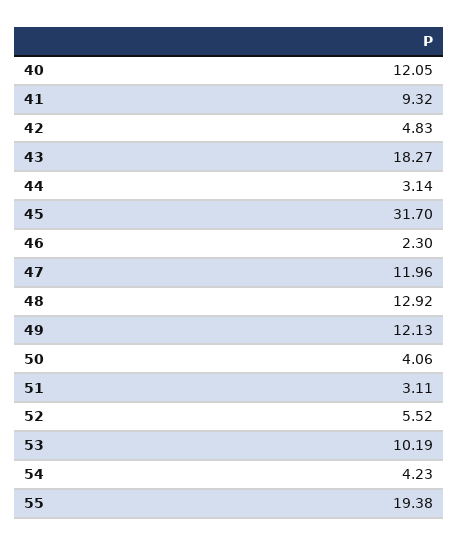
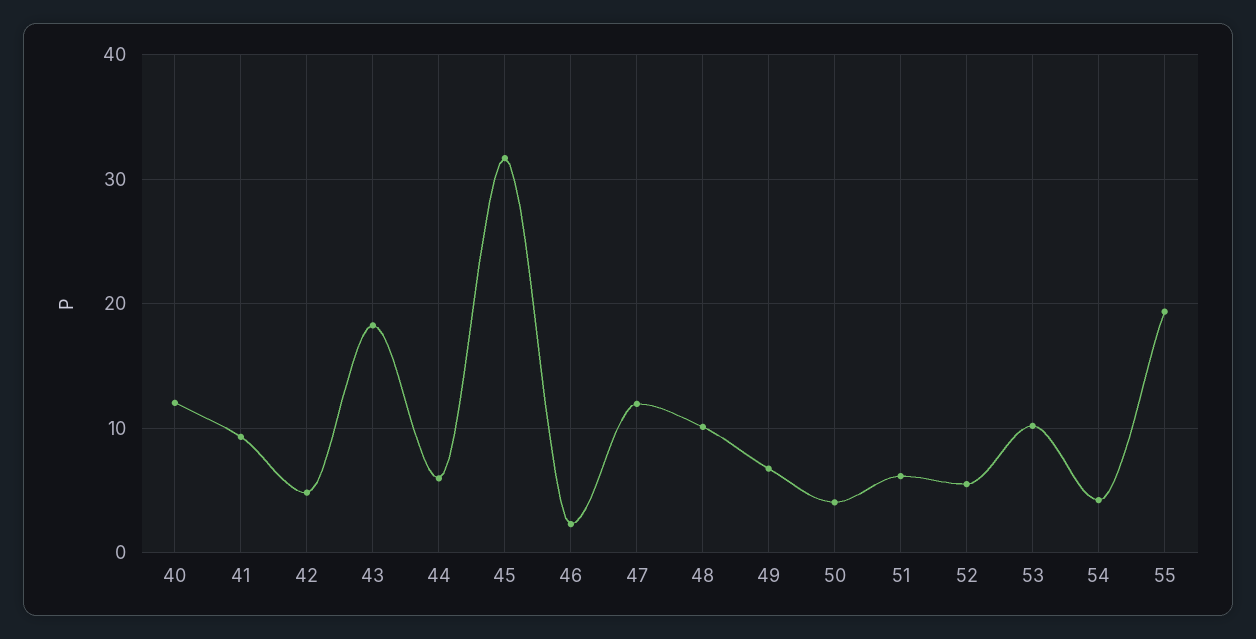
44: 3.14 -> 6
48: 12.92 -> 10
49: 12.13 -> 7
51: 3.11 -> 6

